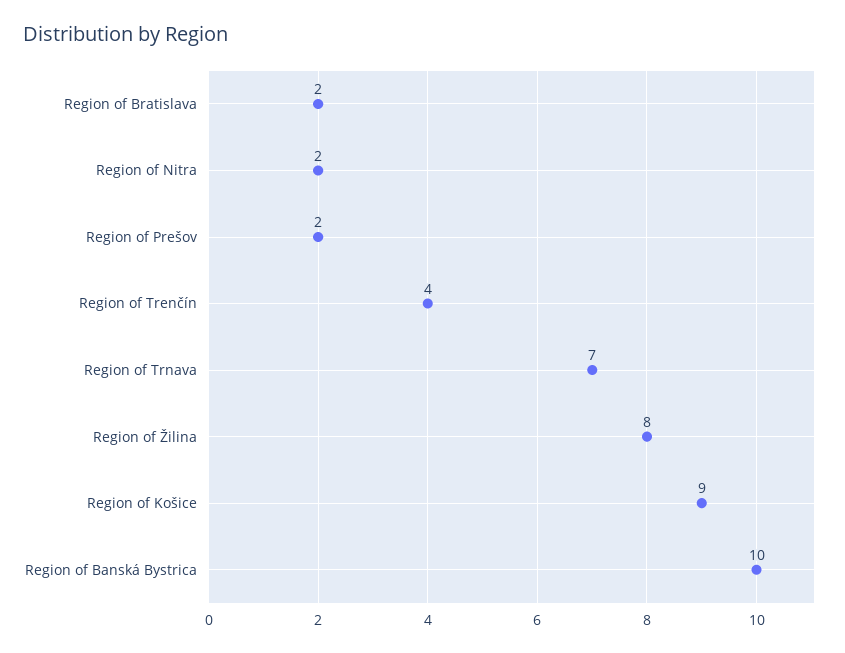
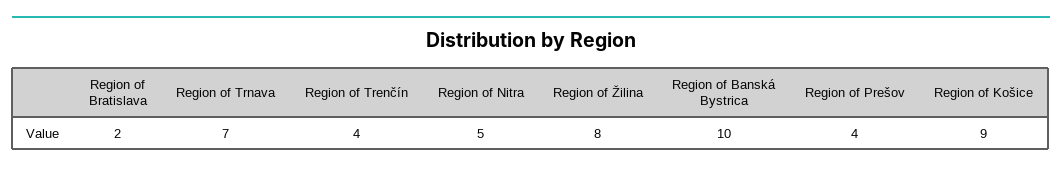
Region of Nitra: 2 -> 5
Region of Prešov: 2 -> 4

